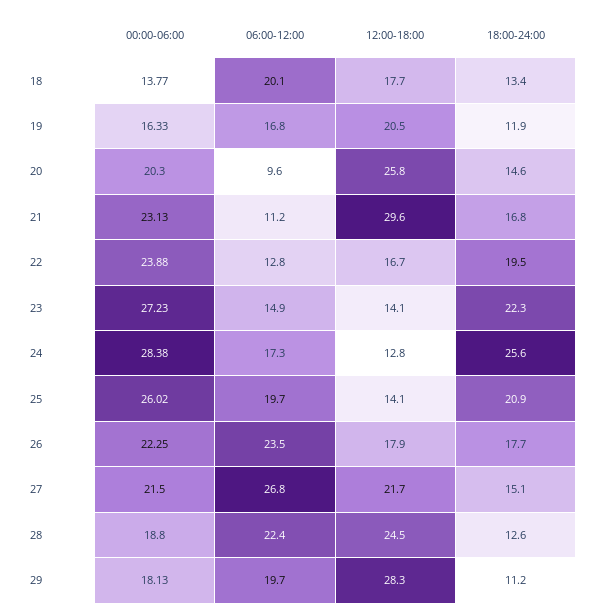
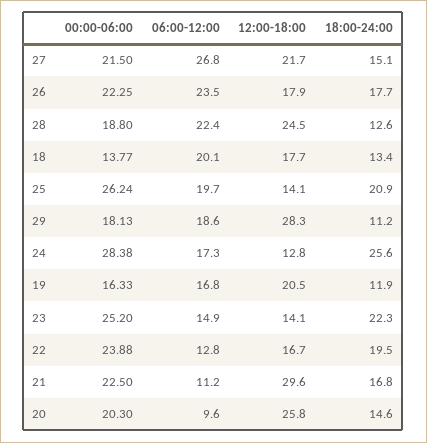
00:00-06:00, 21: 23.13 -> 22.5
00:00-06:00, 23: 27.23 -> 25.2
00:00-06:00, 25: 26.02 -> 26.24
06:00-12:00, 29: 19.7 -> 18.6

